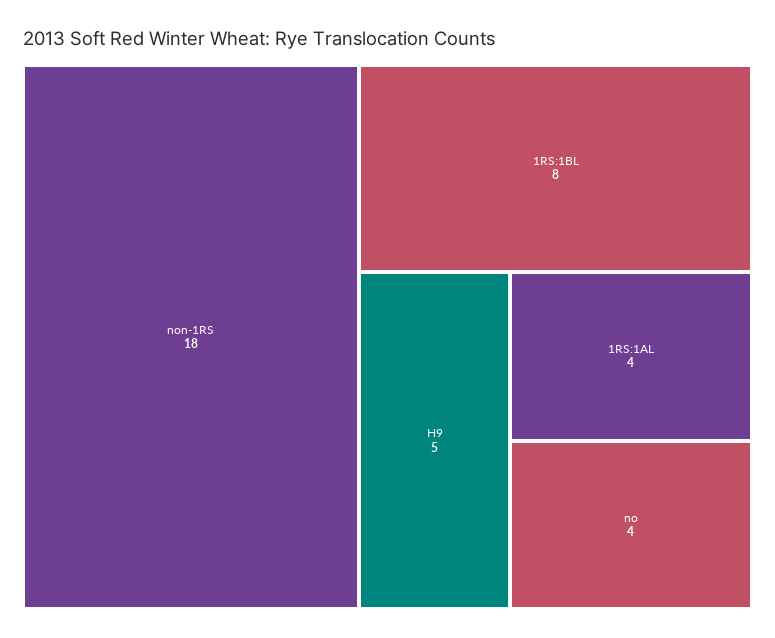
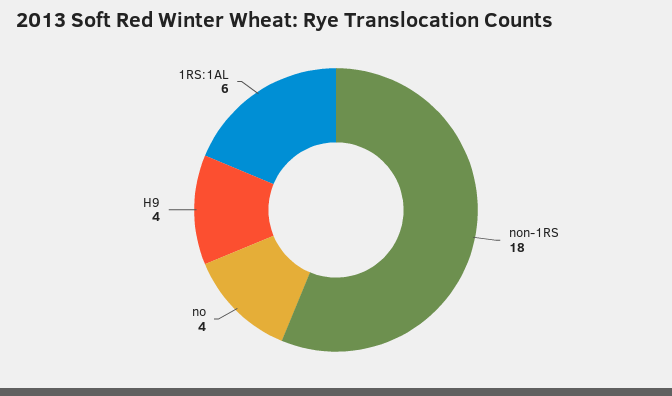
1RS:1BL: 8 -> none
H9: 5 -> 4
1RS:1AL: 4 -> 6

